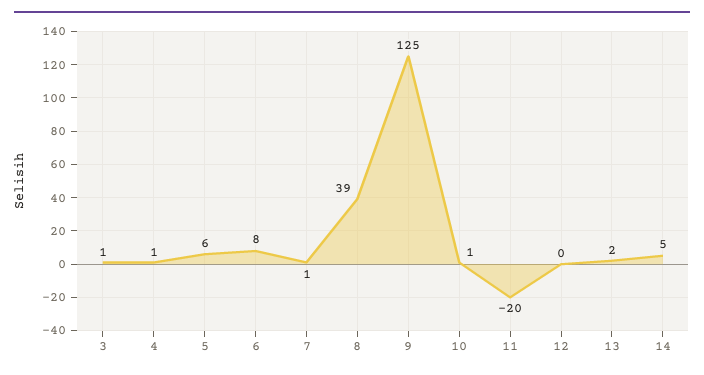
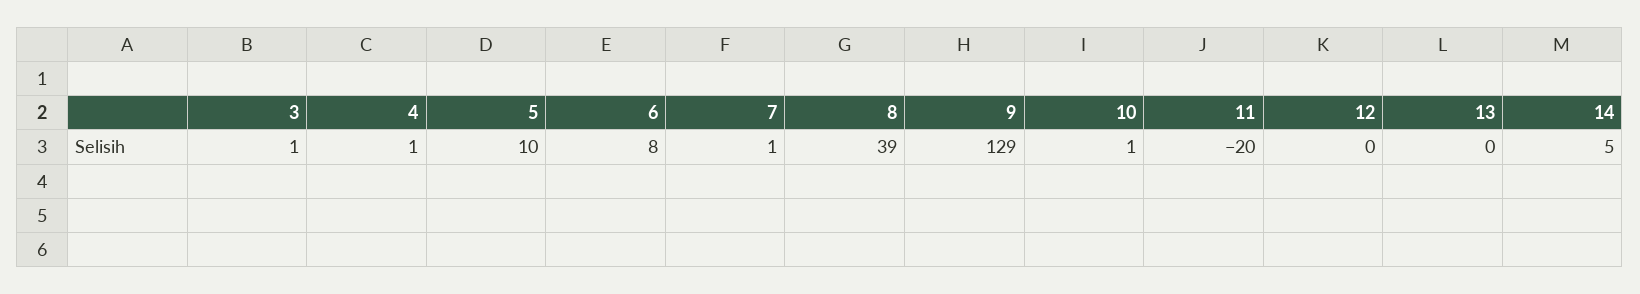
5: 6 -> 10
9: 125 -> 129
13: 2 -> 0

